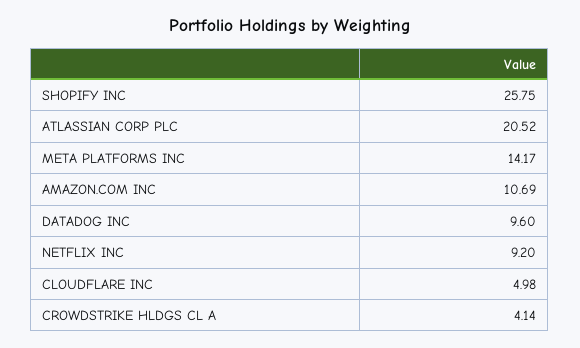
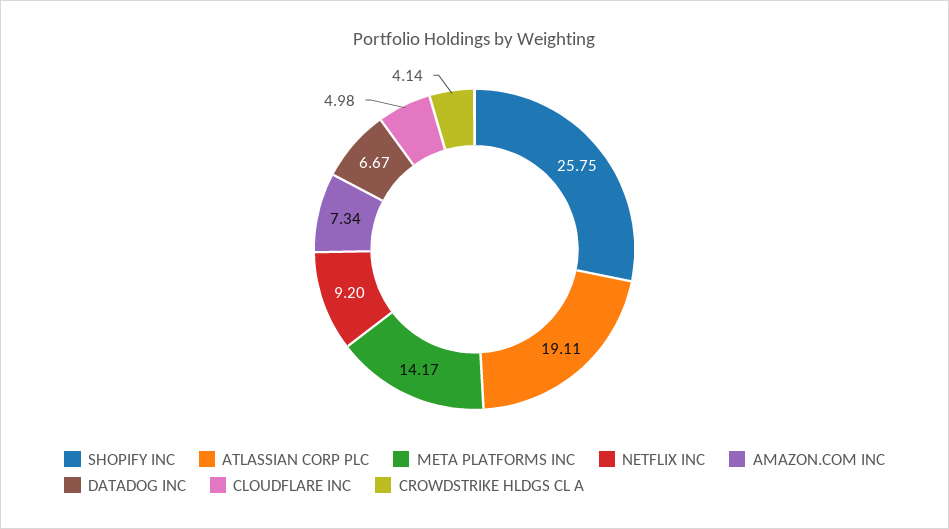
ATLASSIAN CORP PLC: 20.52 -> 19.11
AMAZON.COM INC: 10.69 -> 7.34
DATADOG INC: 9.6 -> 6.67

